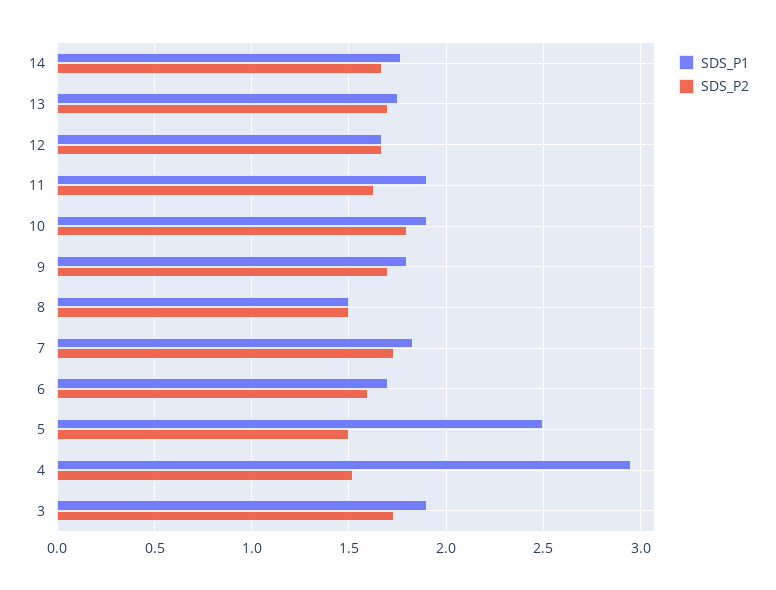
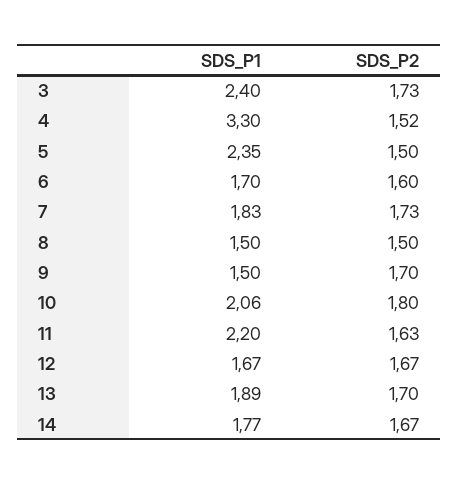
SDS_P1, 13: 1.75 -> 1.89
SDS_P1, 11: 1.9 -> 2.2
SDS_P1, 10: 1.9 -> 2.06
SDS_P1, 9: 1.8 -> 1.5
SDS_P1, 5: 2.5 -> 2.35
SDS_P1, 4: 2.95 -> 3.3
SDS_P1, 3: 1.9 -> 2.4

